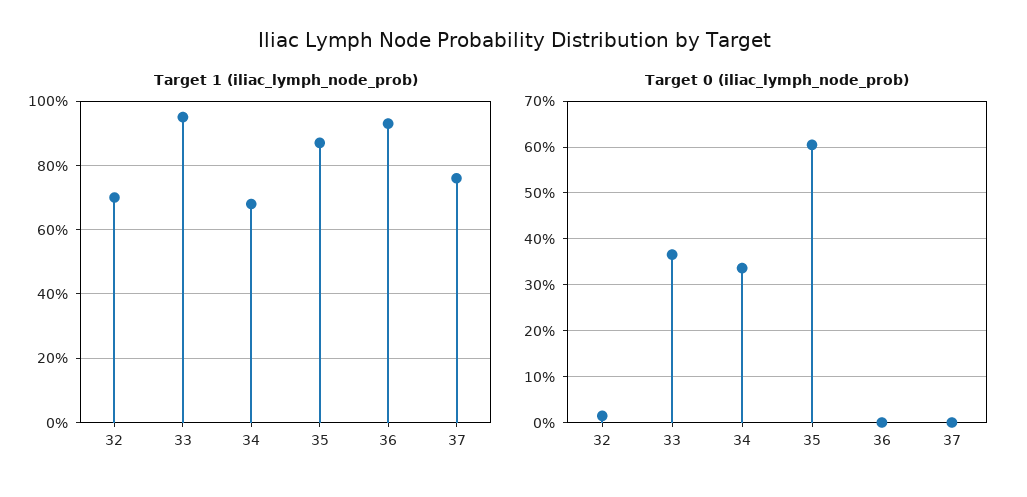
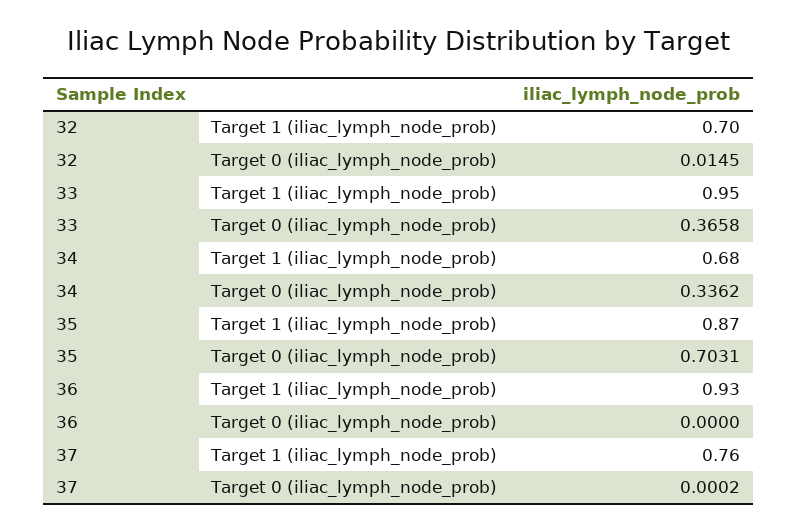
Target 0 (iliac_lymph_node_prob), 35: 0.6 -> 0.7031

